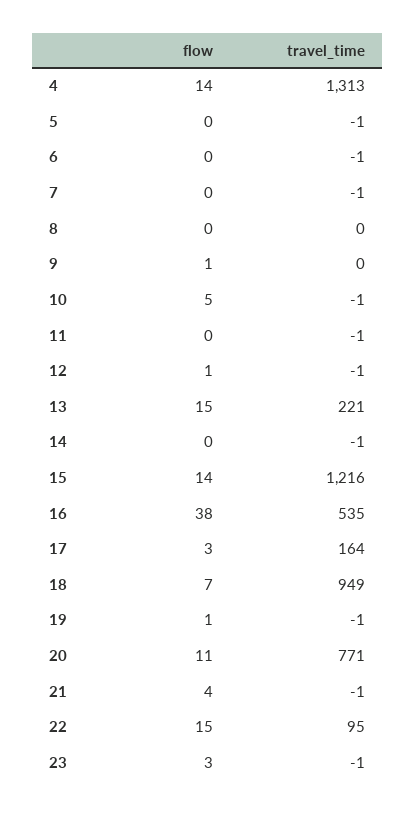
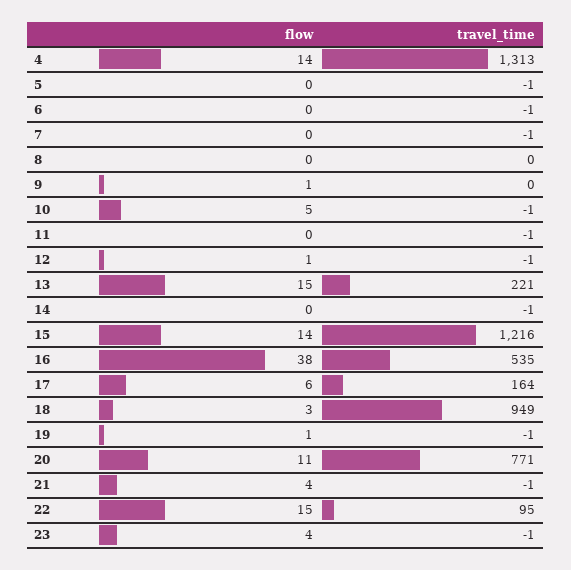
flow, 17: 3 -> 6
flow, 18: 7 -> 3
flow, 23: 3 -> 4

